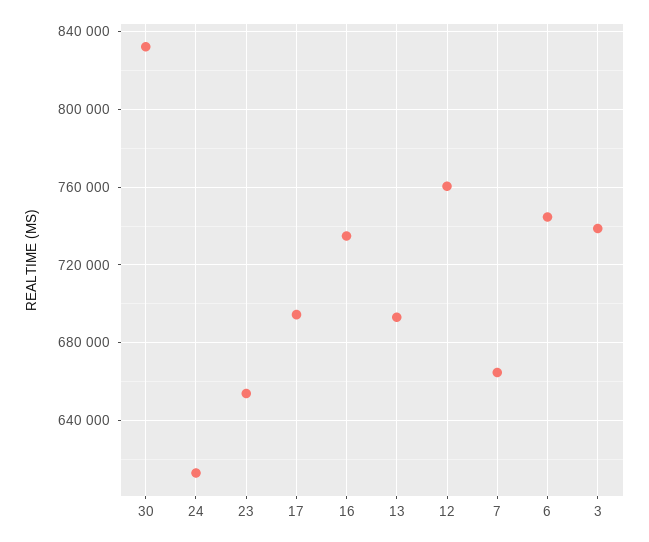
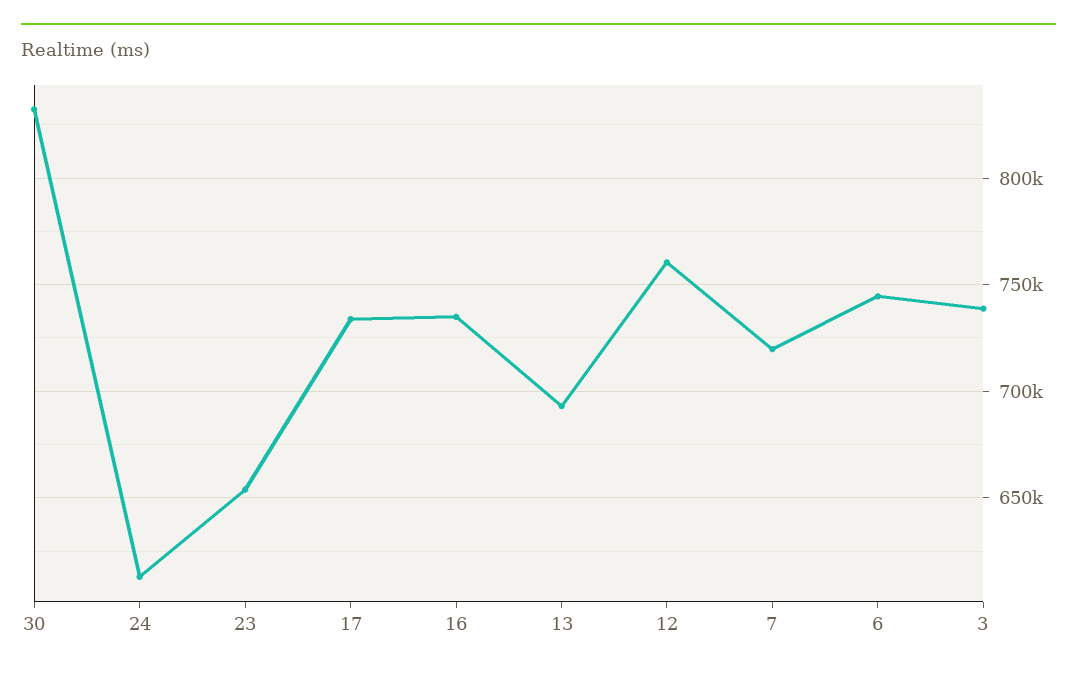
17: 695000 -> 735000
7: 665000 -> 720000

